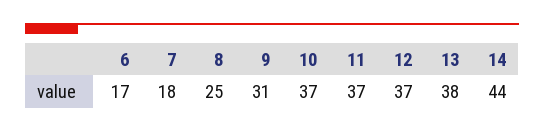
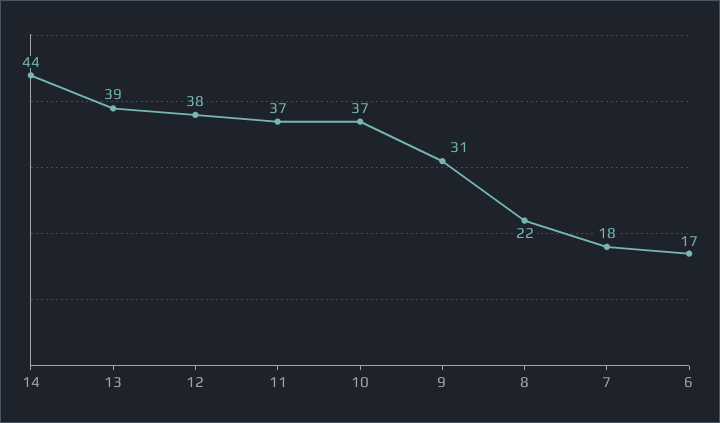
8: 25 -> 22
12: 37 -> 38
13: 38 -> 39

